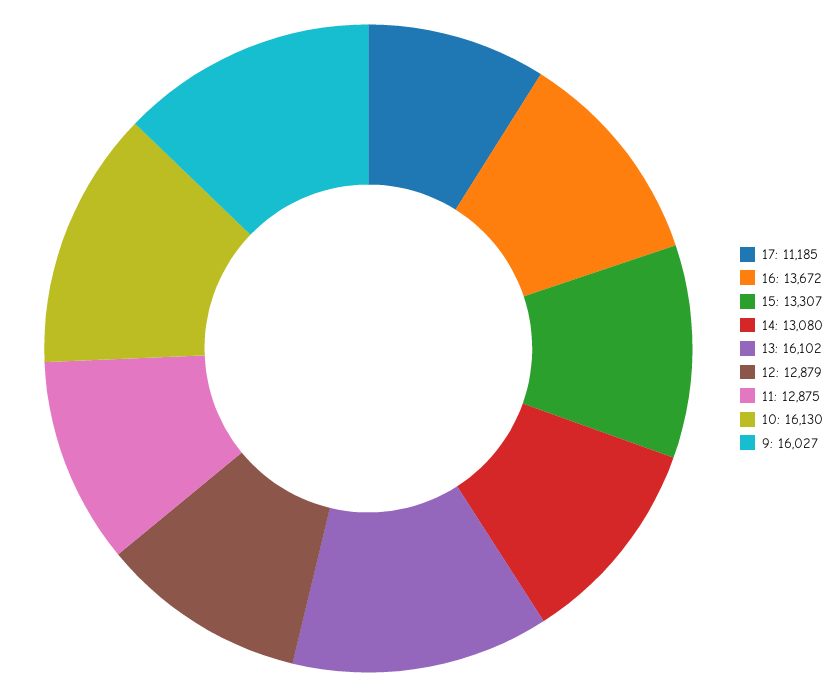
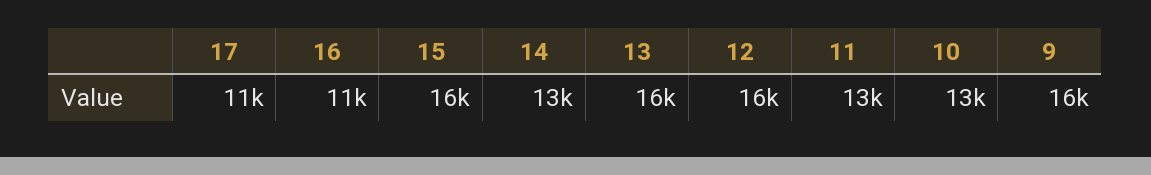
16: 13672 -> 11000
15: 13307 -> 16000
12: 12879 -> 16000
10: 16130 -> 13000

